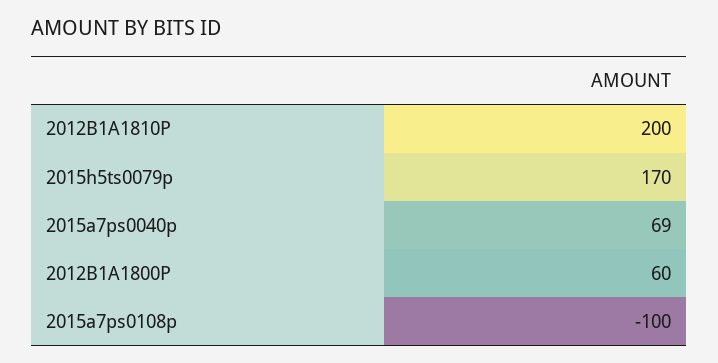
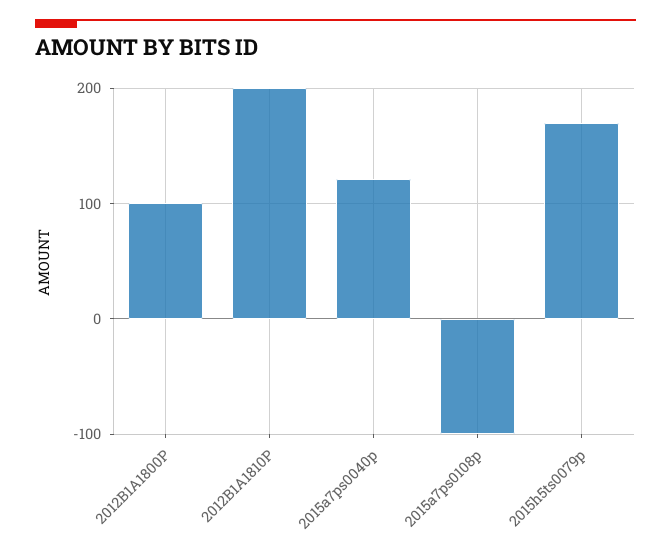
2015a7ps0040p: 69 -> 120
2012B1A1800P: 60 -> 100

